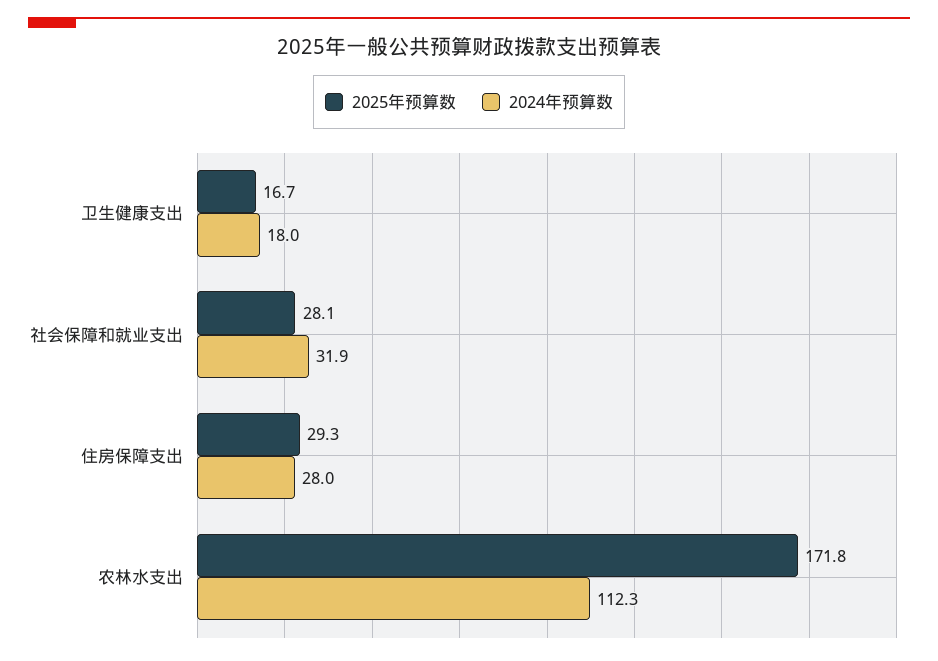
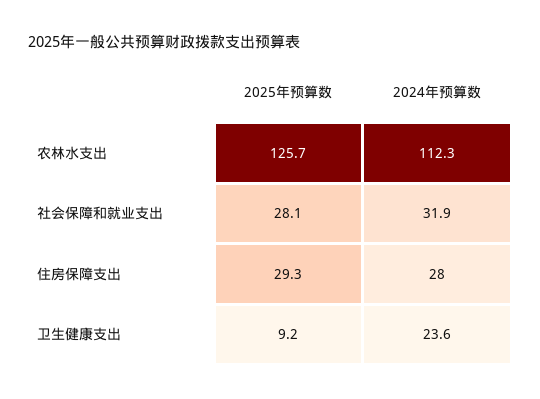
2025年预算数, 卫生健康支出: 16.7 -> 9.2
2024年预算数, 卫生健康支出: 18 -> 23.6
2025年预算数, 农林水支出: 171.8 -> 125.7

